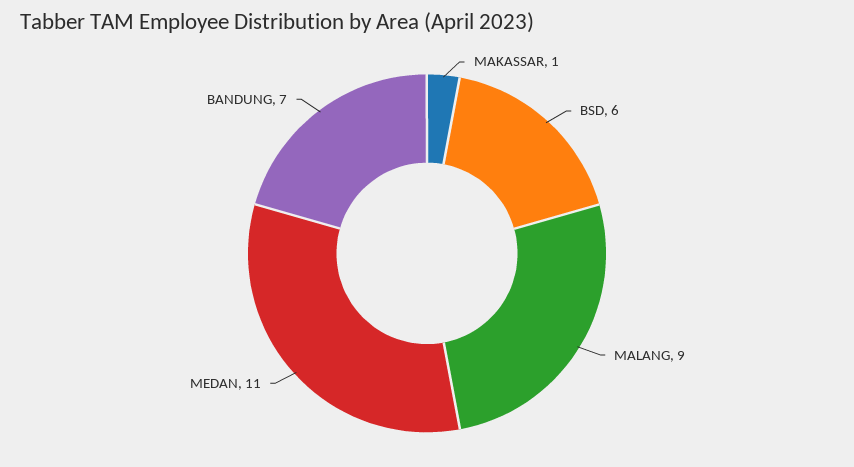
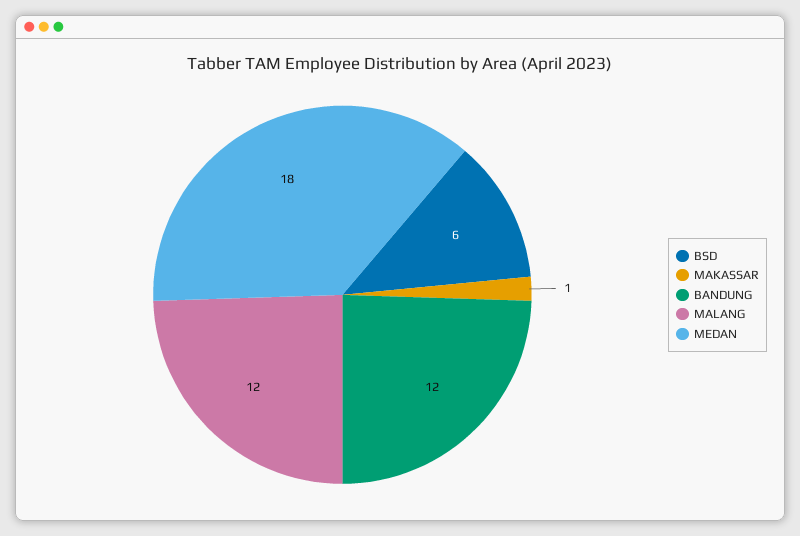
MALANG: 9 -> 12
MEDAN: 11 -> 18
BANDUNG: 7 -> 12

